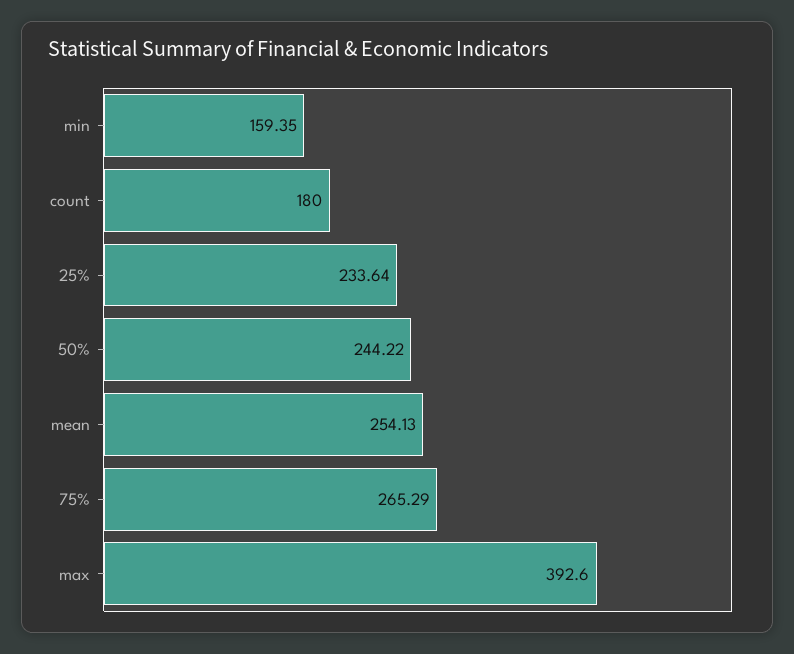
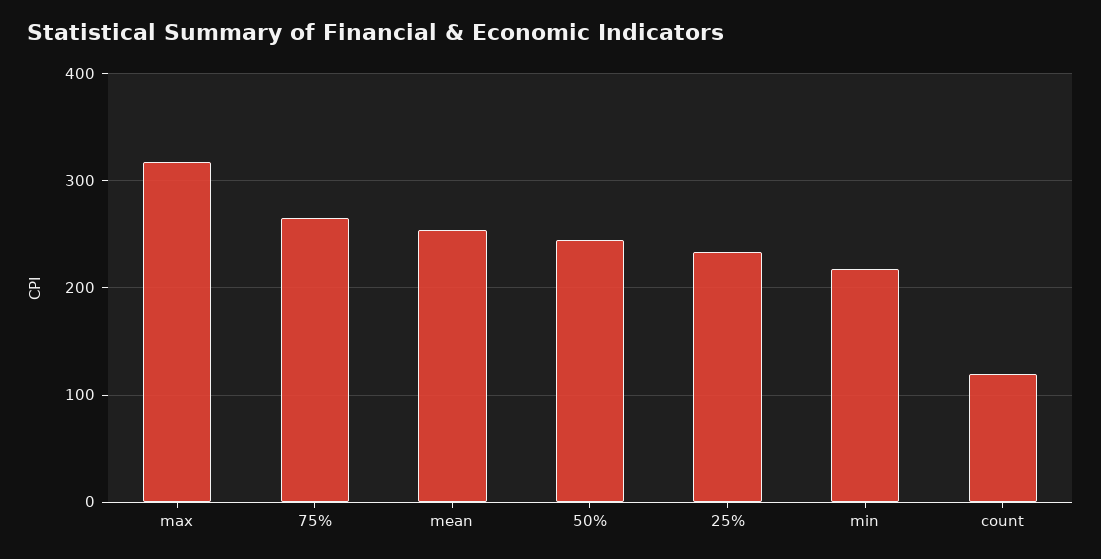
min: 159.35 -> 220
count: 180 -> 120
max: 392.6 -> 320

